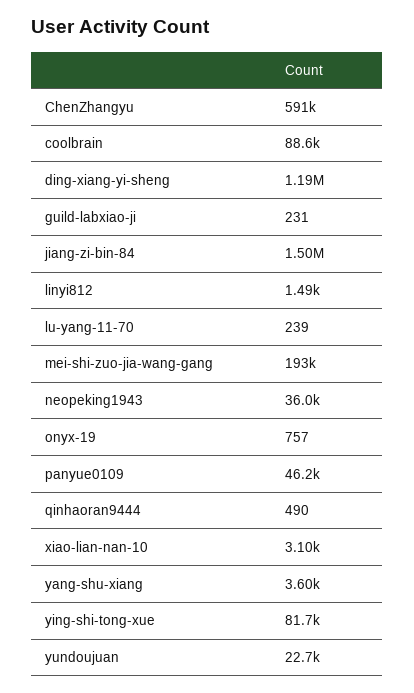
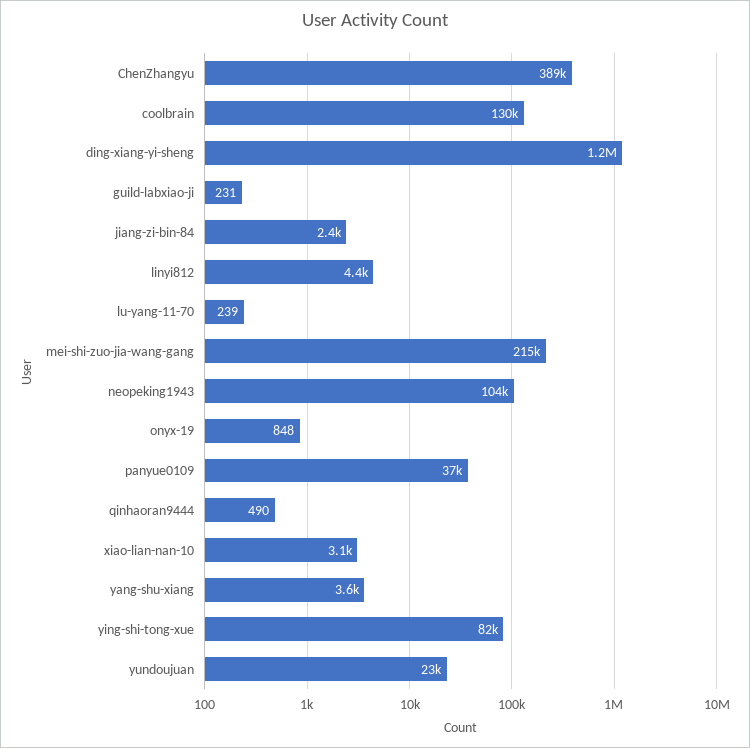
ChenZhangyu: 591000 -> 389000
coolbrain: 88600 -> 130000
jiang-zi-bin-84: 1500000 -> 2400
linyi812: 1490 -> 4400
mei-shi-zuo-jia-wang-gang: 193000 -> 215000
neopeking1943: 36000 -> 104000
onyx-19: 757 -> 848
panyue0109: 46200 -> 37000

